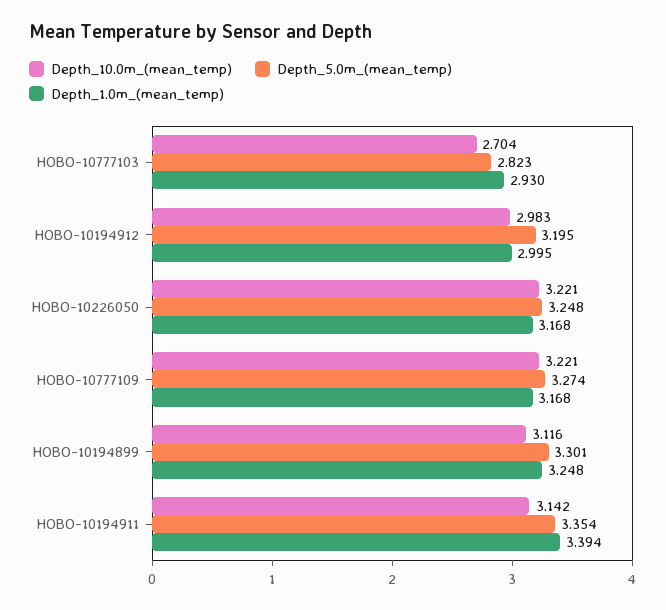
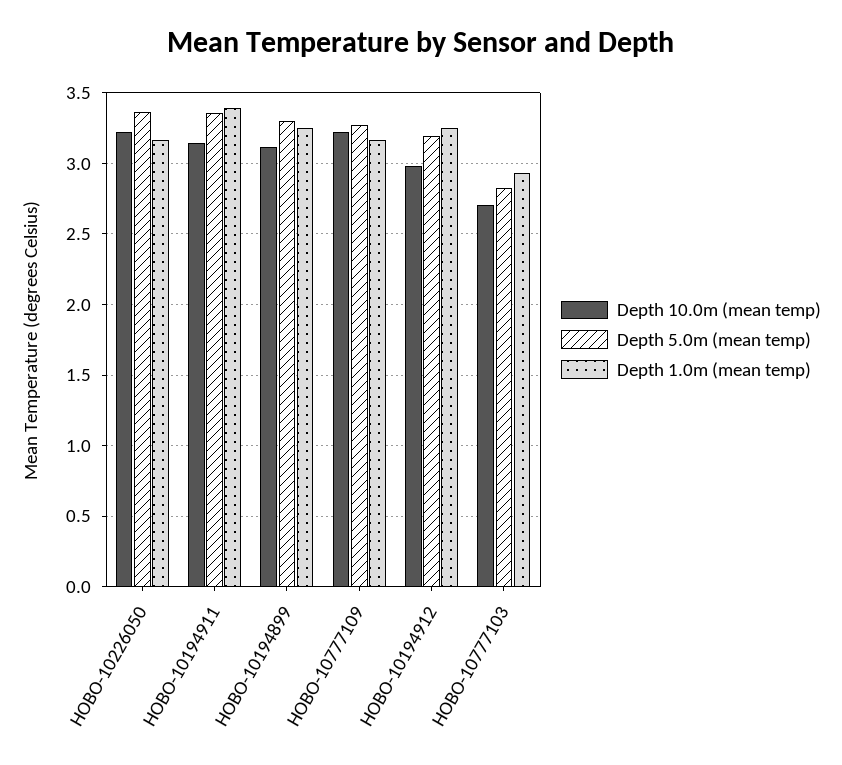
Depth_1.0m_(mean_temp), HOBO-10194912: 2.995 -> 3.25
Depth_5.0m_(mean_temp), HOBO-10226050: 3.248 -> 3.35

